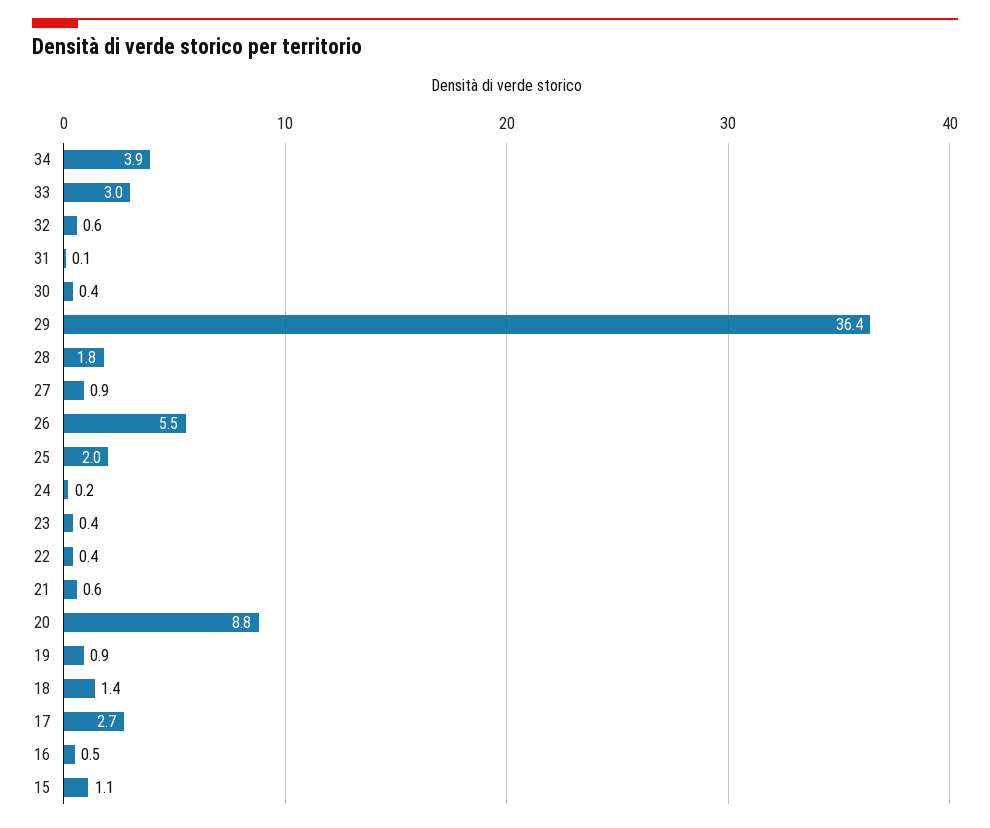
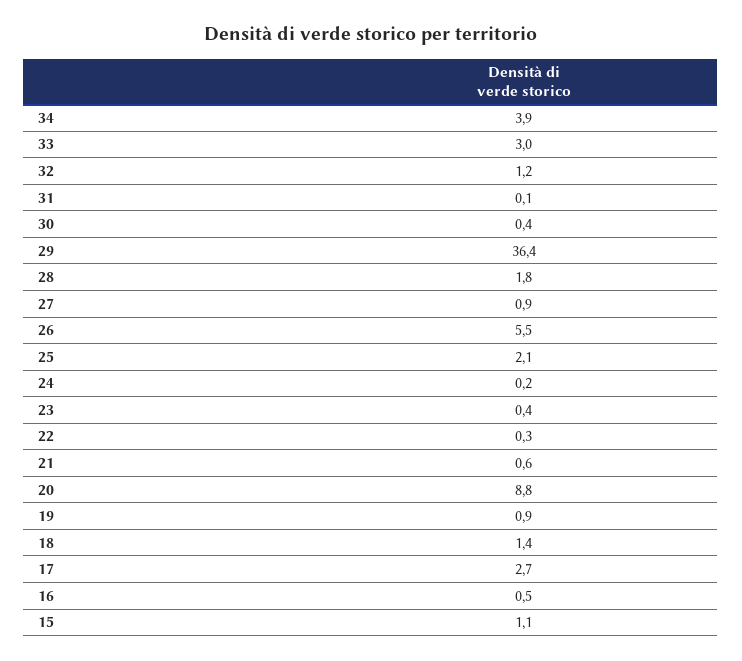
32: 0.6 -> 1.2
25: 2 -> 2.1
22: 0.4 -> 0.3

